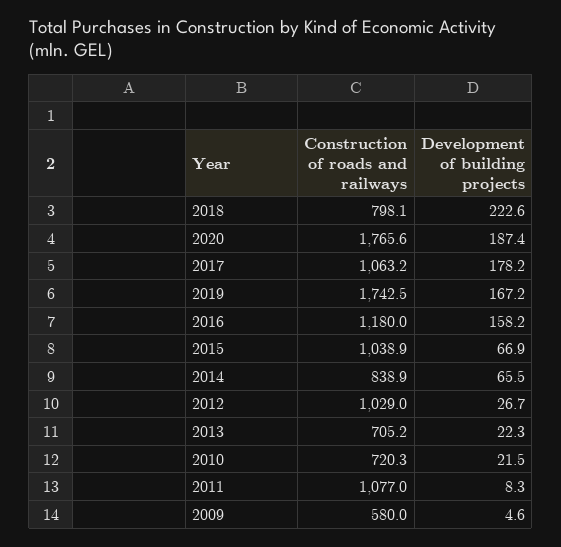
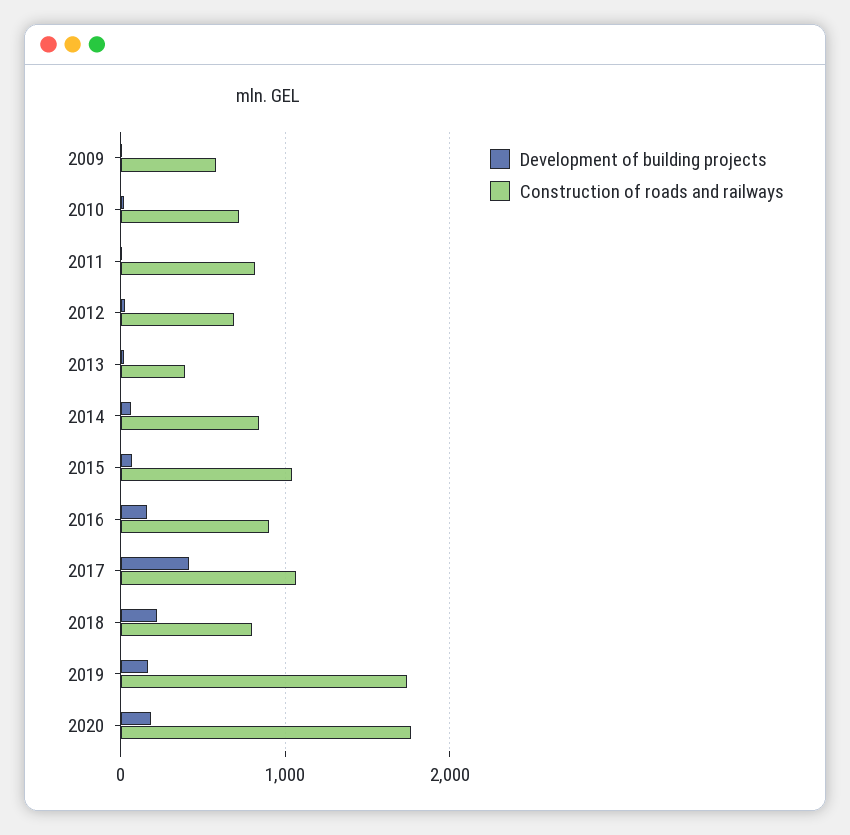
Development of building projects, 2017: 178.2 -> 400
Construction of roads and railways, 2016: 1180 -> 900
Construction of roads and railways, 2012: 1029 -> 700
Construction of roads and railways, 2013: 705.2 -> 400
Construction of roads and railways, 2011: 1077 -> 800

